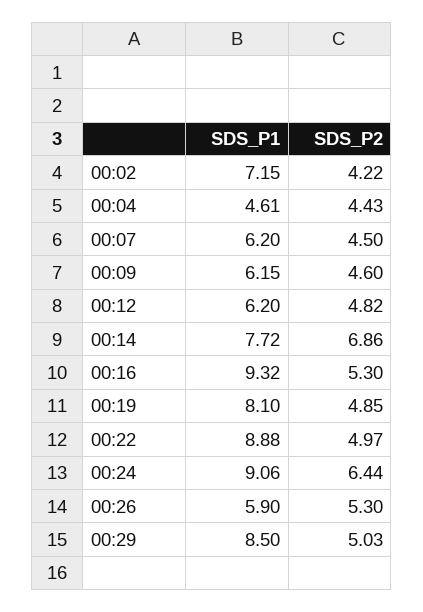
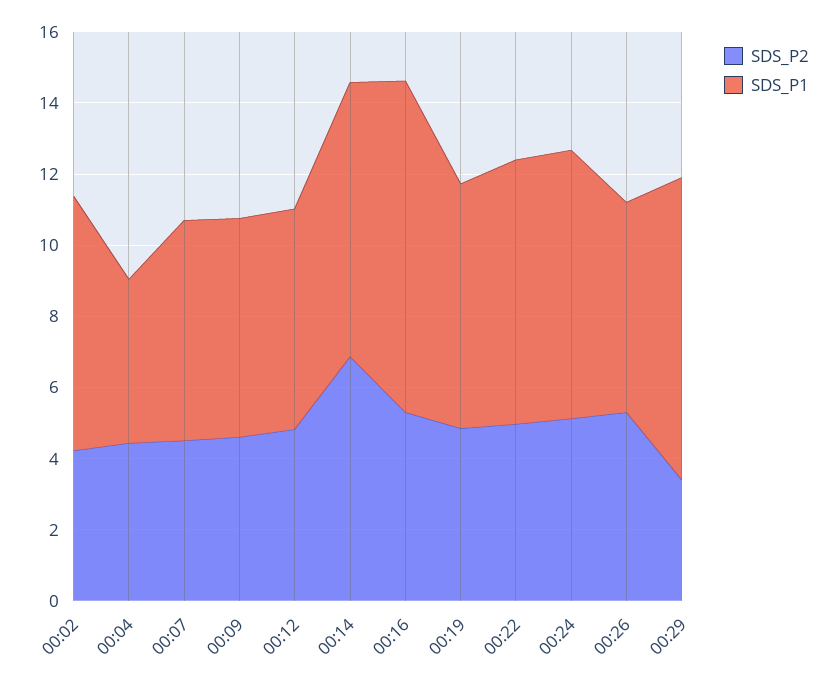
SDS_P1, 00:19: 8.1 -> 7
SDS_P1, 00:22: 8.88 -> 7.5
SDS_P1, 00:24: 9.06 -> 7.5
SDS_P2, 00:24: 6.44 -> 5
SDS_P2, 00:29: 5.03 -> 3.5

